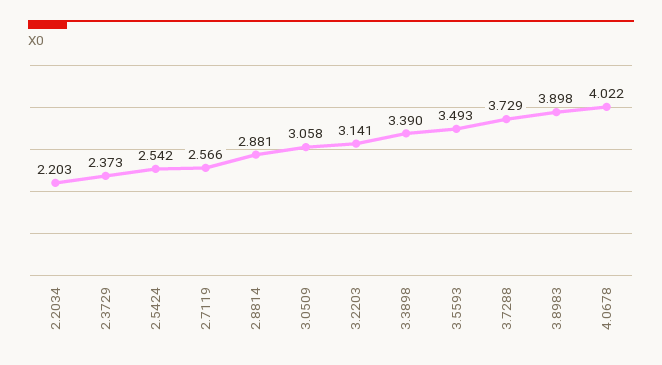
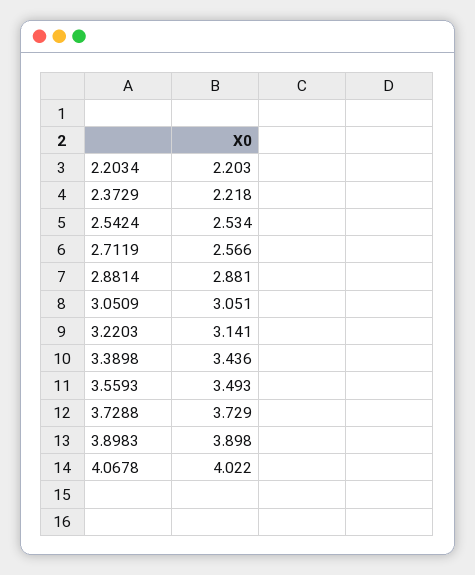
2.3729: 2.373 -> 2.218
2.5424: 2.542 -> 2.534
3.0509: 3.058 -> 3.051
3.3898: 3.39 -> 3.436

